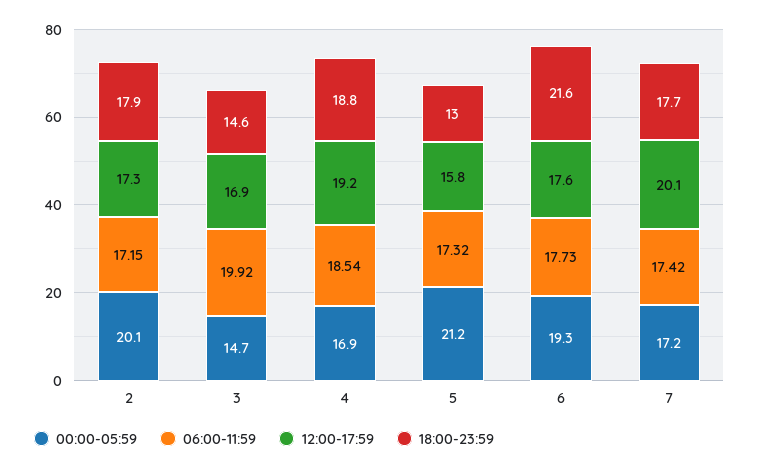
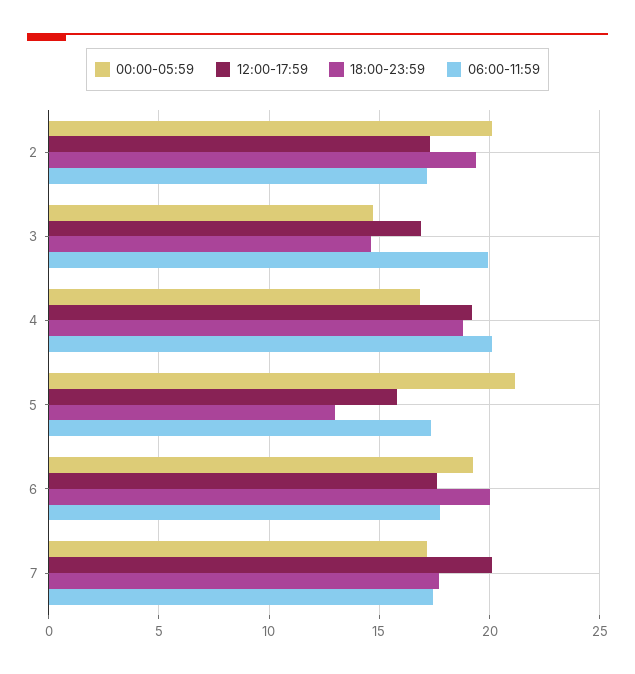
18:00-23:59, 2: 17.9 -> 19.5
06:00-11:59, 4: 18.54 -> 20
18:00-23:59, 6: 21.6 -> 20

